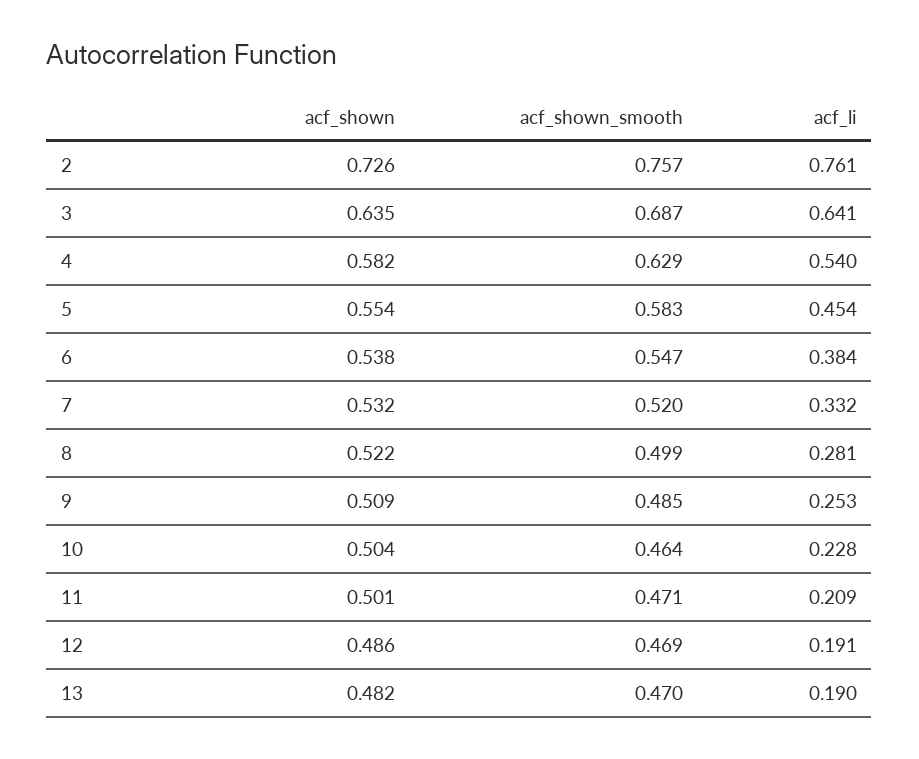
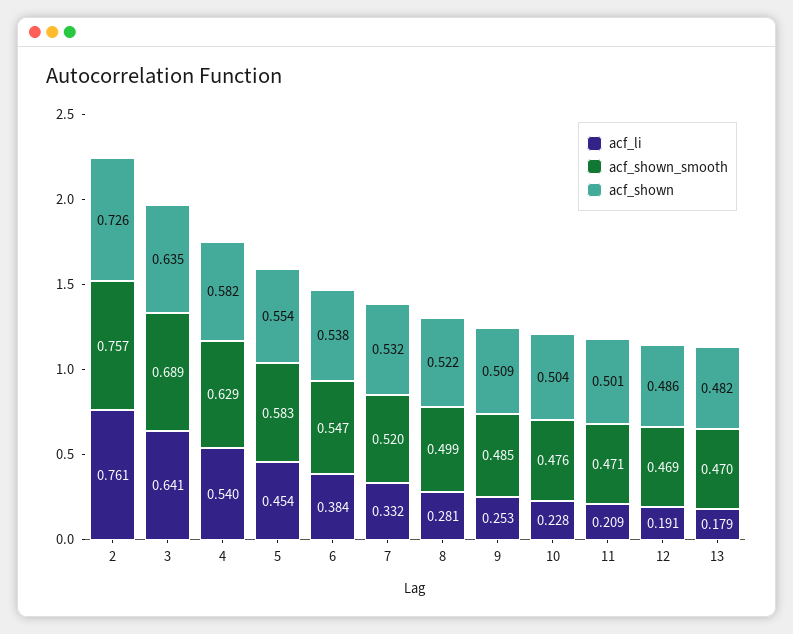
acf_shown_smooth, 3: 0.687 -> 0.689
acf_shown_smooth, 10: 0.464 -> 0.476
acf_li, 13: 0.19 -> 0.179

